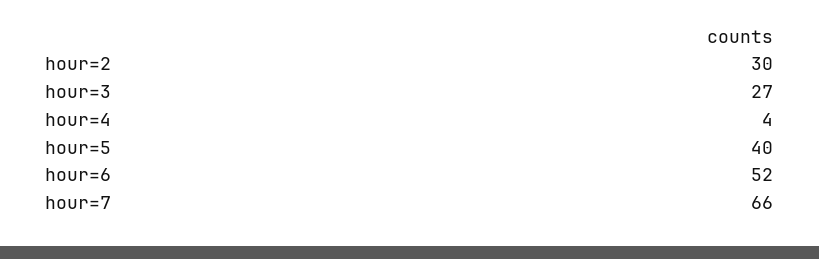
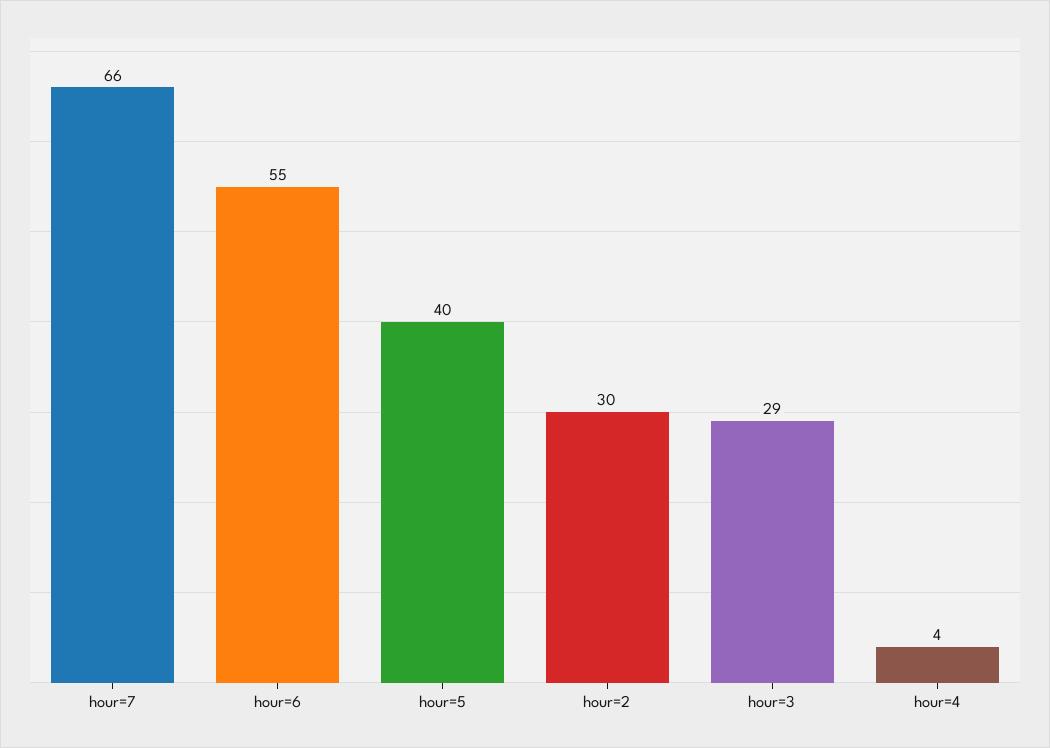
hour=3: 27 -> 29
hour=6: 52 -> 55

